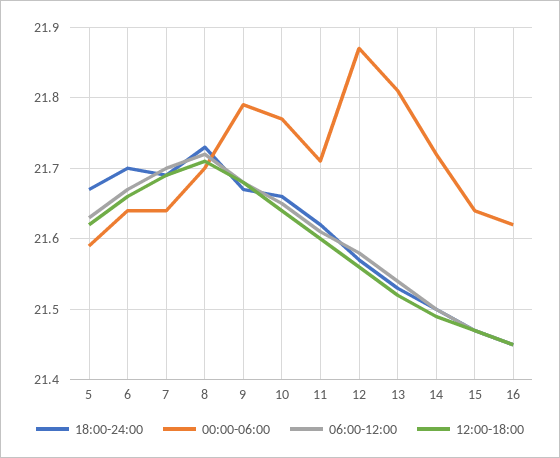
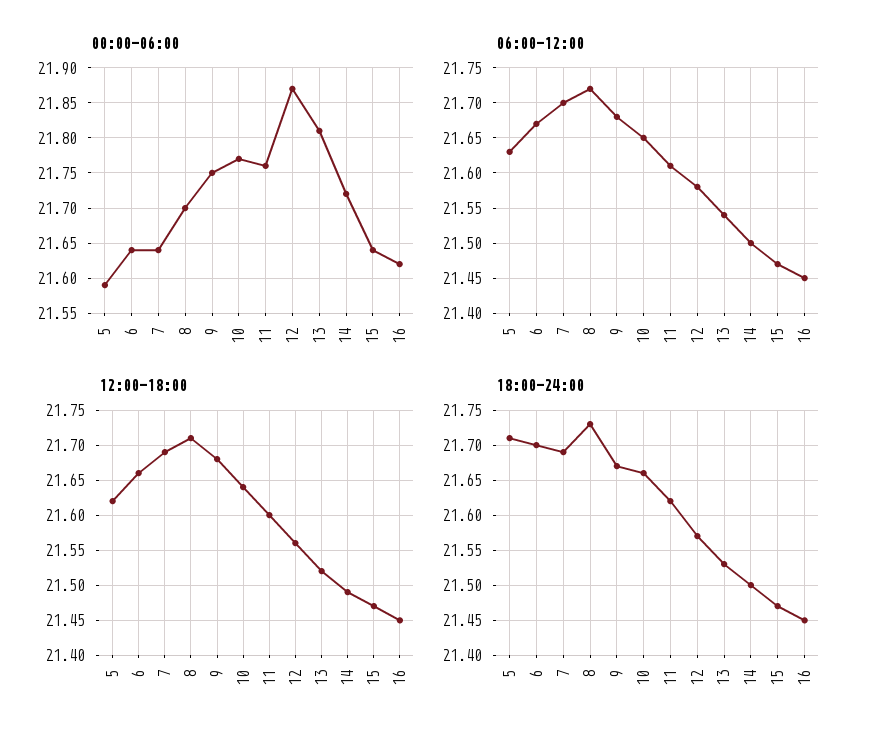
18:00-24:00, 5: 21.67 -> 21.71
00:00-06:00, 9: 21.79 -> 21.75
00:00-06:00, 11: 21.71 -> 21.76

